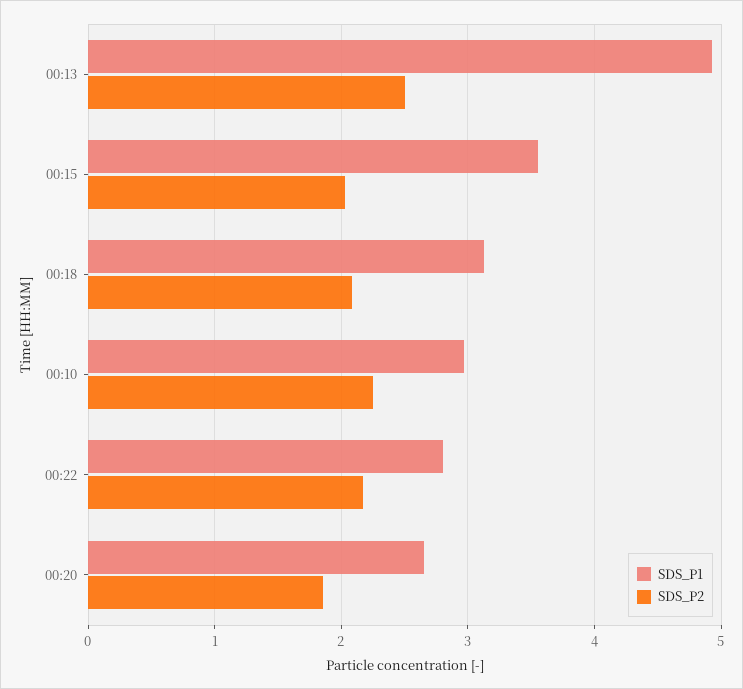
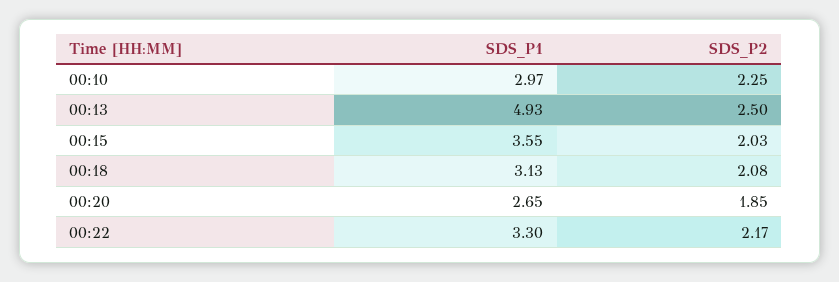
SDS_P1, 00:22: 2.8 -> 3.3

